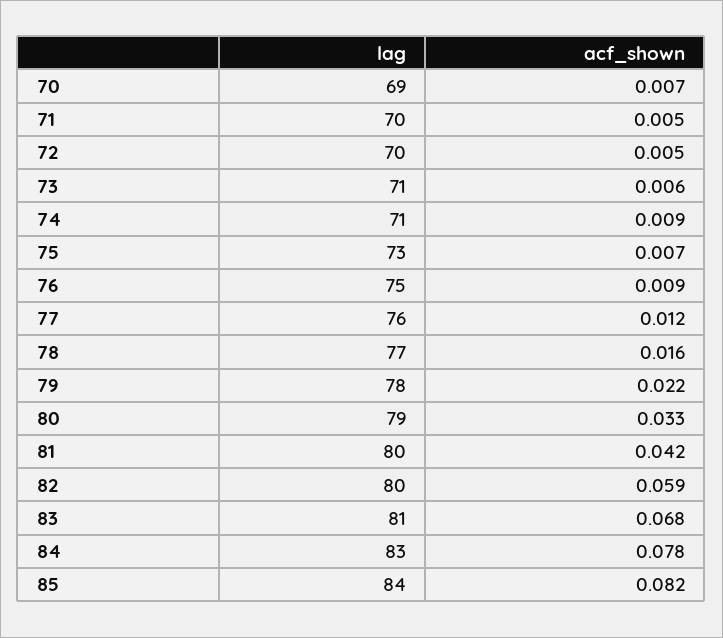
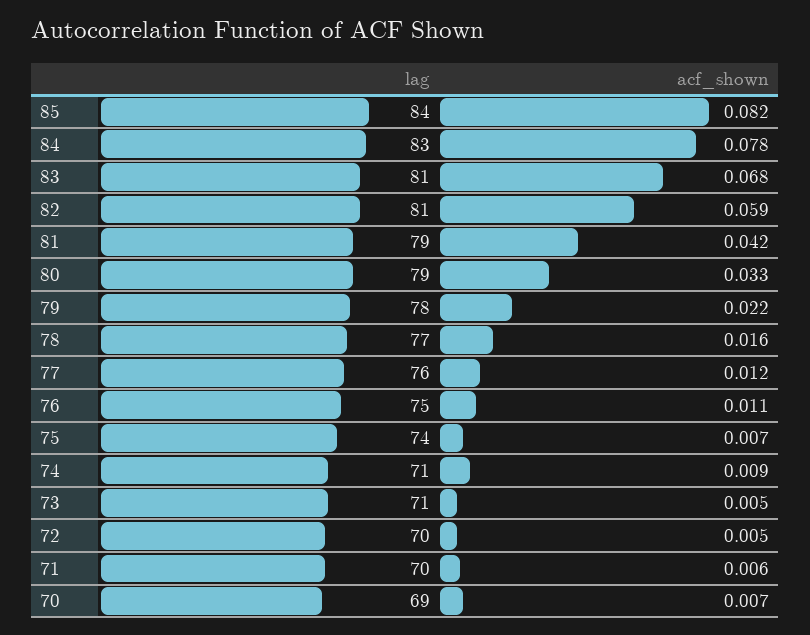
acf_shown, 71: 0.005 -> 0.006
acf_shown, 73: 0.006 -> 0.005
lag, 75: 73 -> 74
acf_shown, 76: 0.009 -> 0.011
lag, 81: 80 -> 79
lag, 82: 80 -> 81

